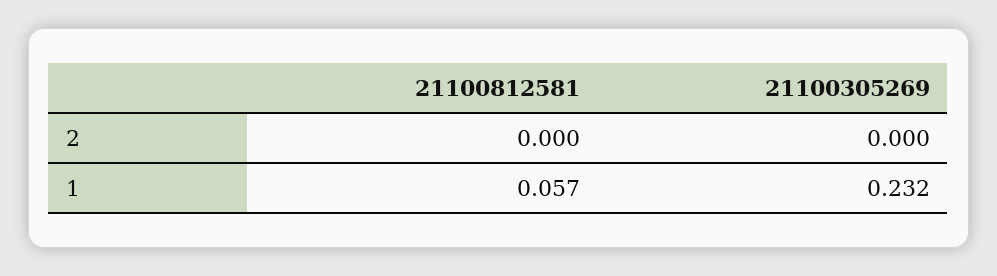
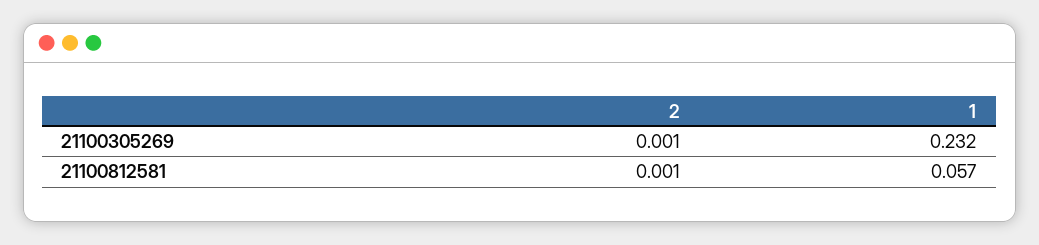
21100812581, 2: 0 -> 0.001
21100305269, 2: 0 -> 0.001

